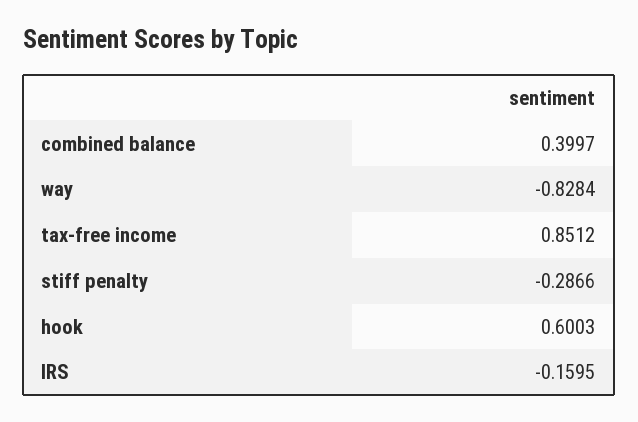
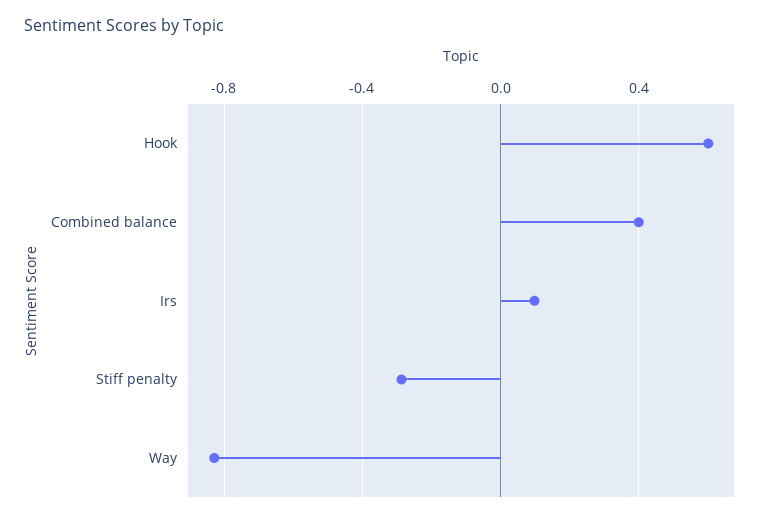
tax-free income: 0.8512 -> none
IRS: -0.1595 -> 0.1

